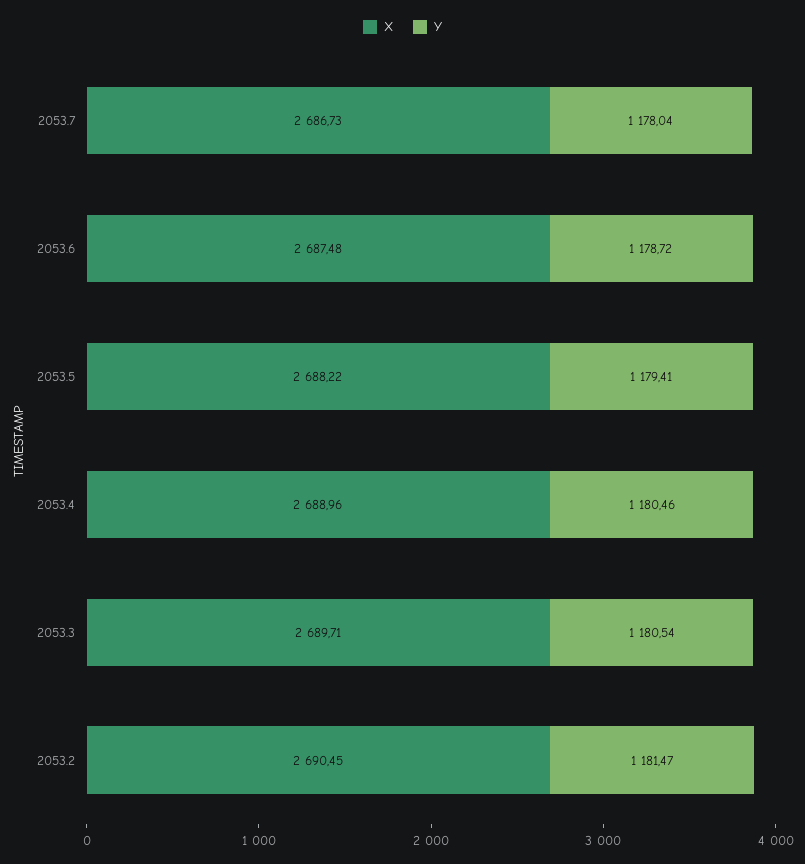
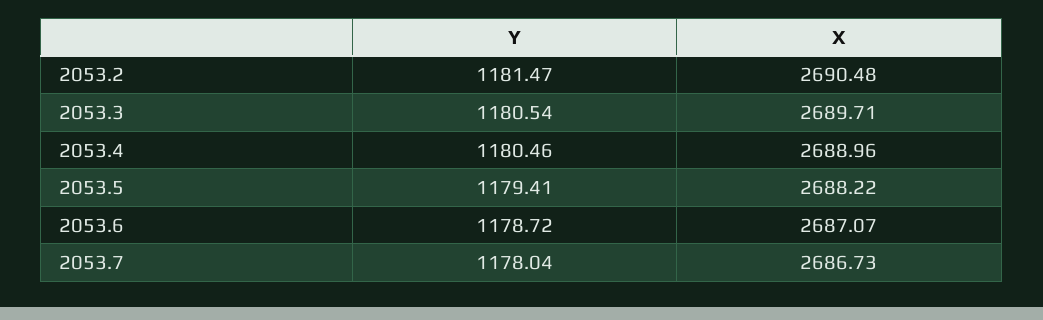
X, 2053.6: 2687.48 -> 2687.07
X, 2053.2: 2690.45 -> 2690.48

